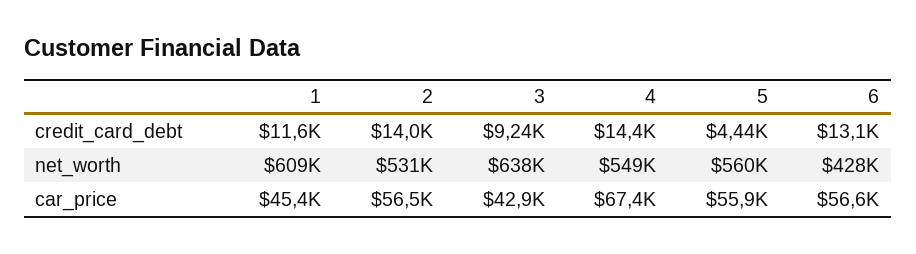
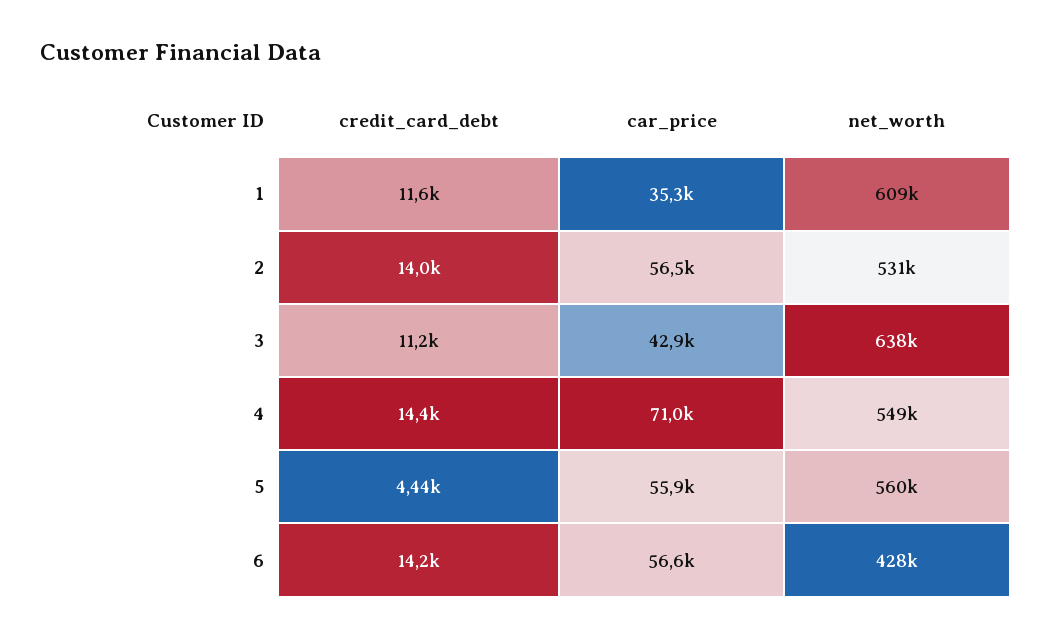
3, credit_card_debt: 9240 -> 11200
6, credit_card_debt: 13100 -> 14200
1, car_price: 45400 -> 35300
4, car_price: 67400 -> 71000

